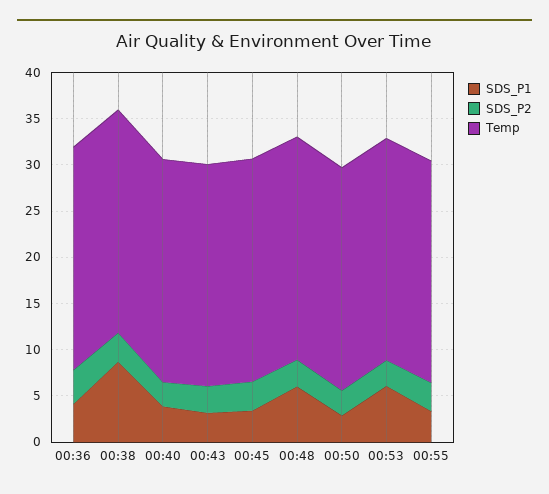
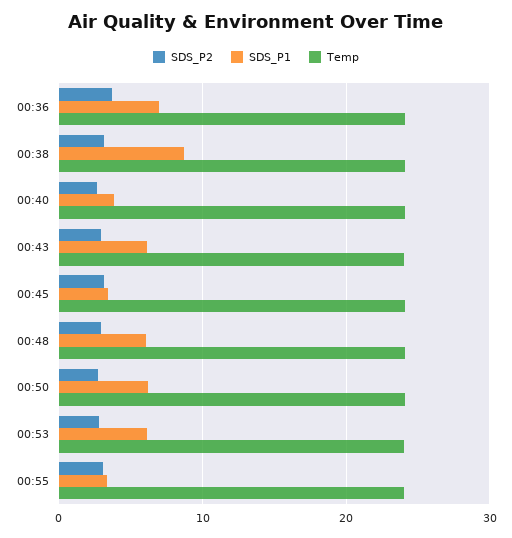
SDS_P1, 00:36: 4 -> 7
SDS_P1, 00:43: 3 -> 6
SDS_P1, 00:50: 3 -> 6

